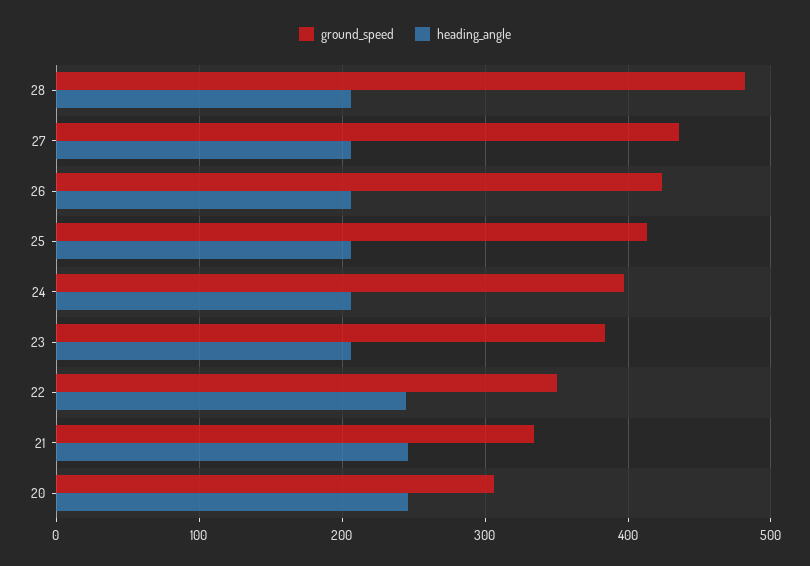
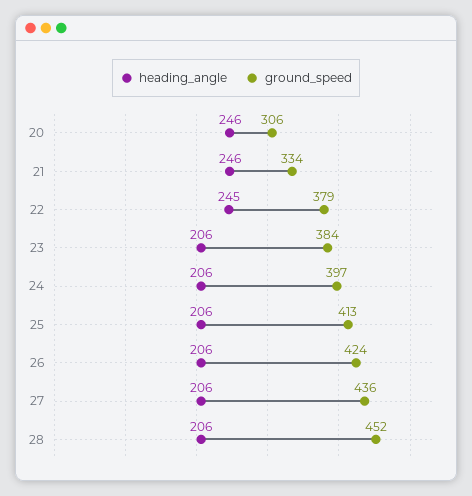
ground_speed, 28: 480 -> 452
ground_speed, 22: 350 -> 379

